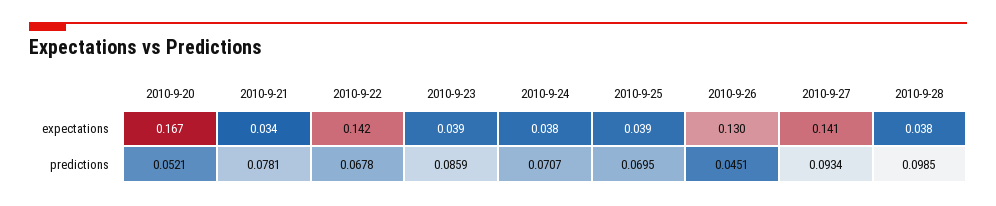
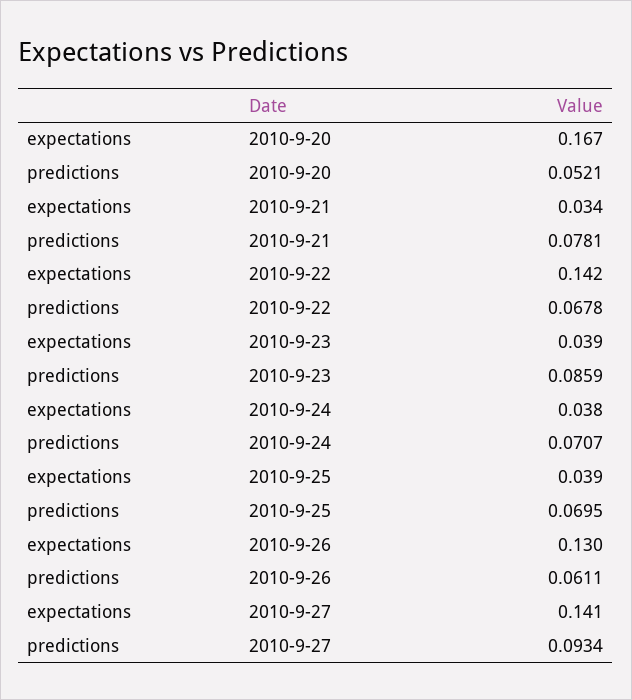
2010-9-28, expectations: 0.038 -> none
2010-9-26, predictions: 0.0451 -> 0.0611
2010-9-28, predictions: 0.0985 -> none

